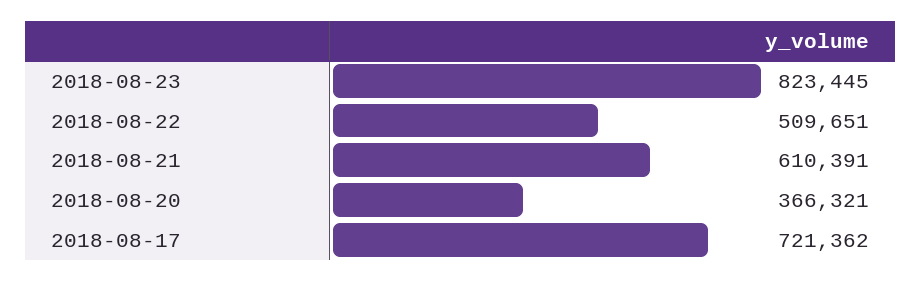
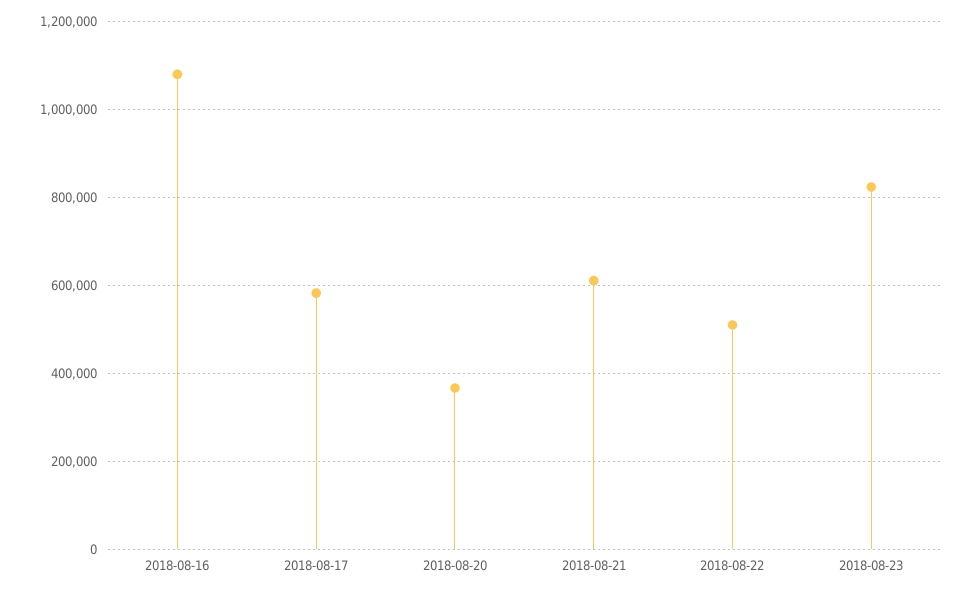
2018-08-17: 721362 -> 580000
2018-08-16: none -> 1080000

